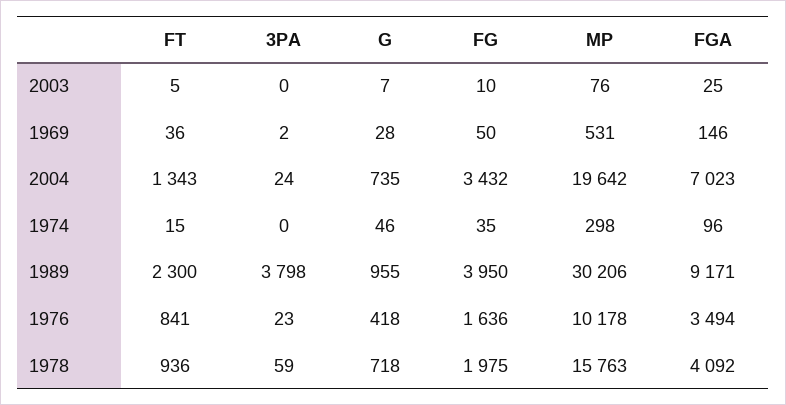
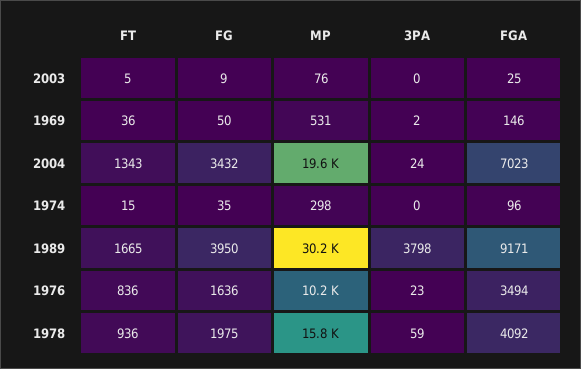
G, 2003: 7 -> none
FG, 2003: 10 -> 9
G, 1969: 28 -> none
G, 2004: 735 -> none
G, 1974: 46 -> none
FT, 1989: 2300 -> 1665
G, 1989: 955 -> none
FT, 1976: 841 -> 836
G, 1976: 418 -> none
G, 1978: 718 -> none

